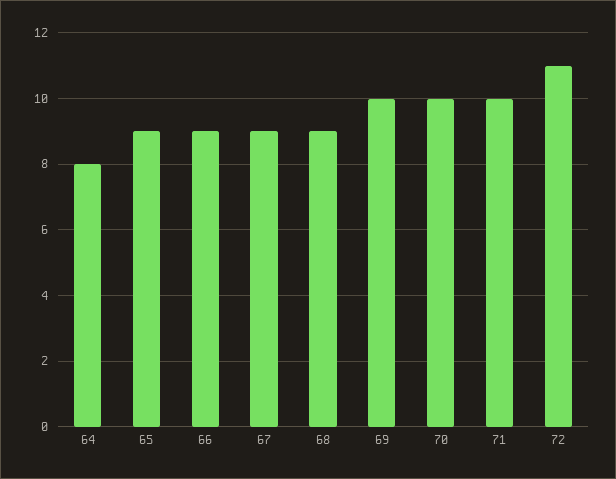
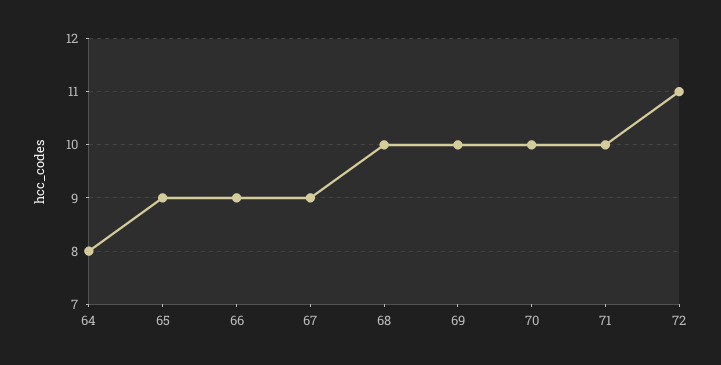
68: 9 -> 10

